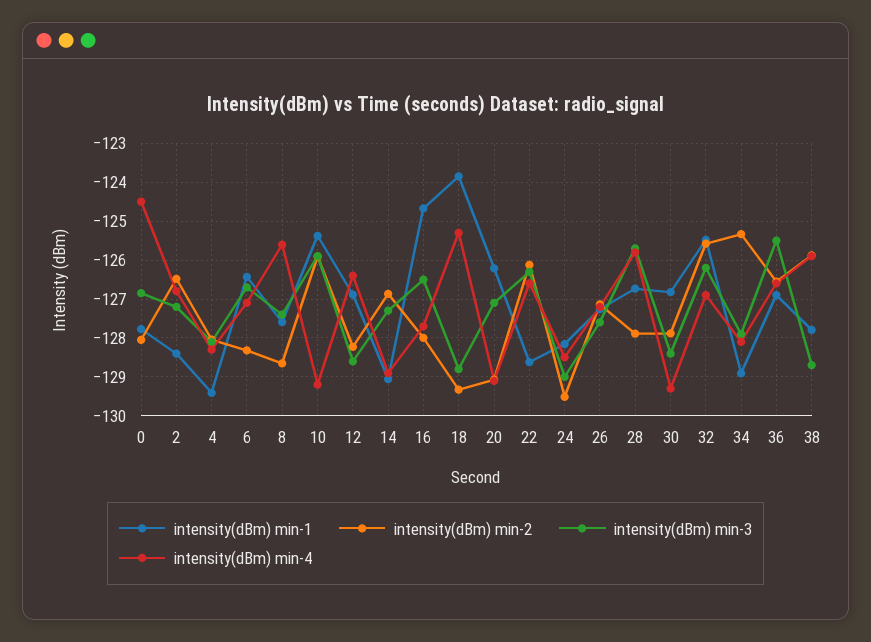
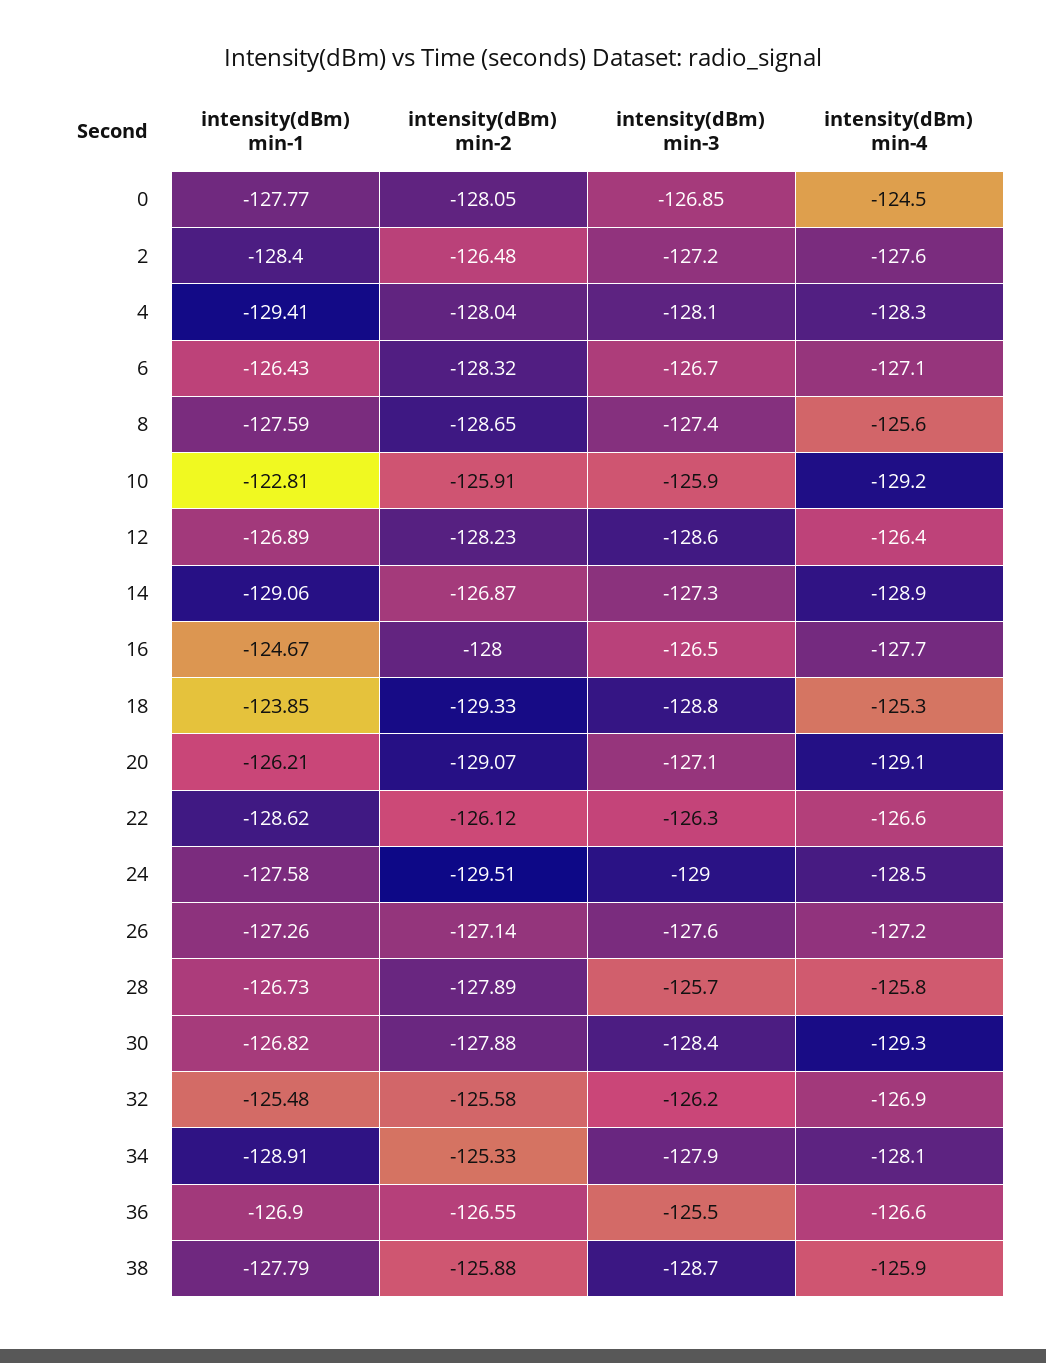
intensity(dBm) min-4, 2: -126.8 -> -127.6
intensity(dBm) min-1, 10: -125.4 -> -122.81
intensity(dBm) min-1, 24: -128.2 -> -127.58

